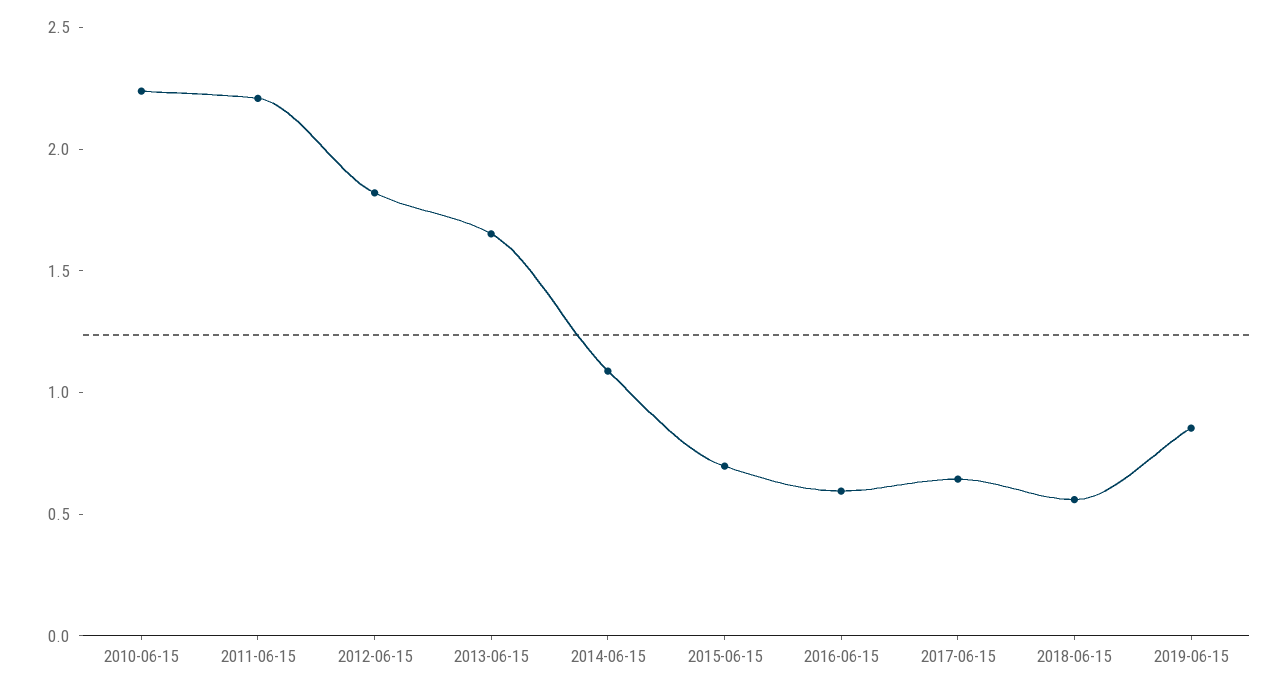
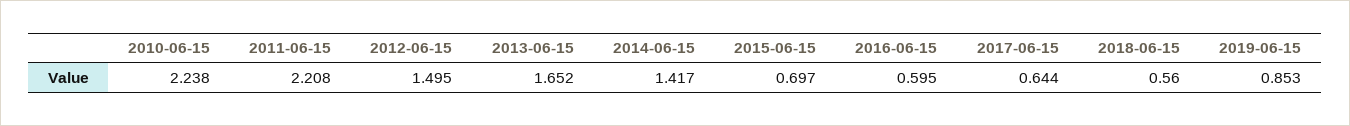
2012-06-15: 1.8 -> 1.495
2014-06-15: 1.1 -> 1.417

